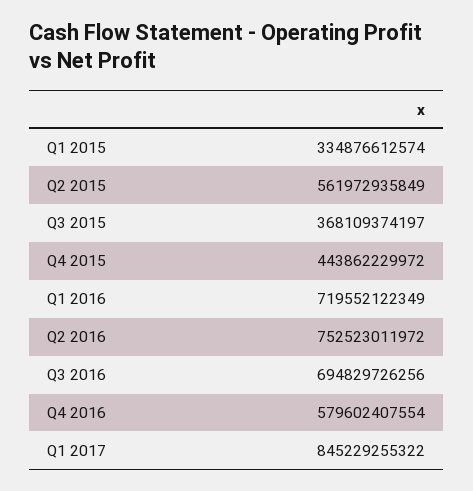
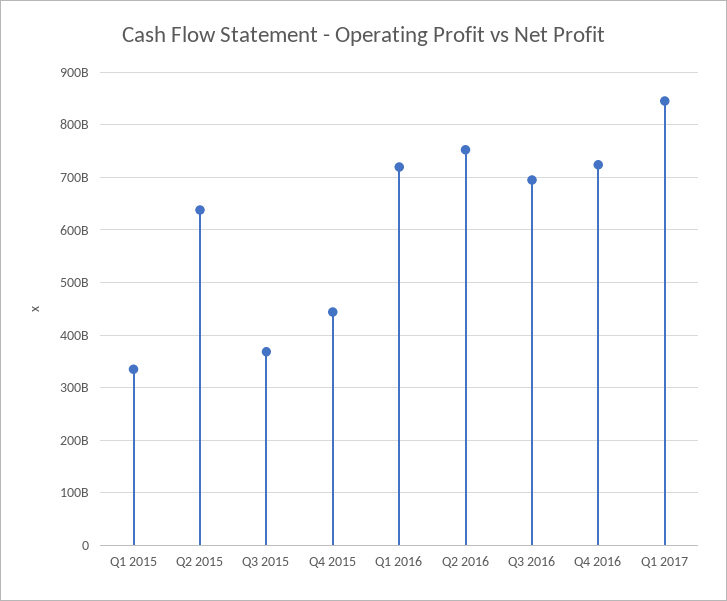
Q2 2015: 561972935849 -> 640000000000
Q4 2016: 579602407554 -> 720000000000

